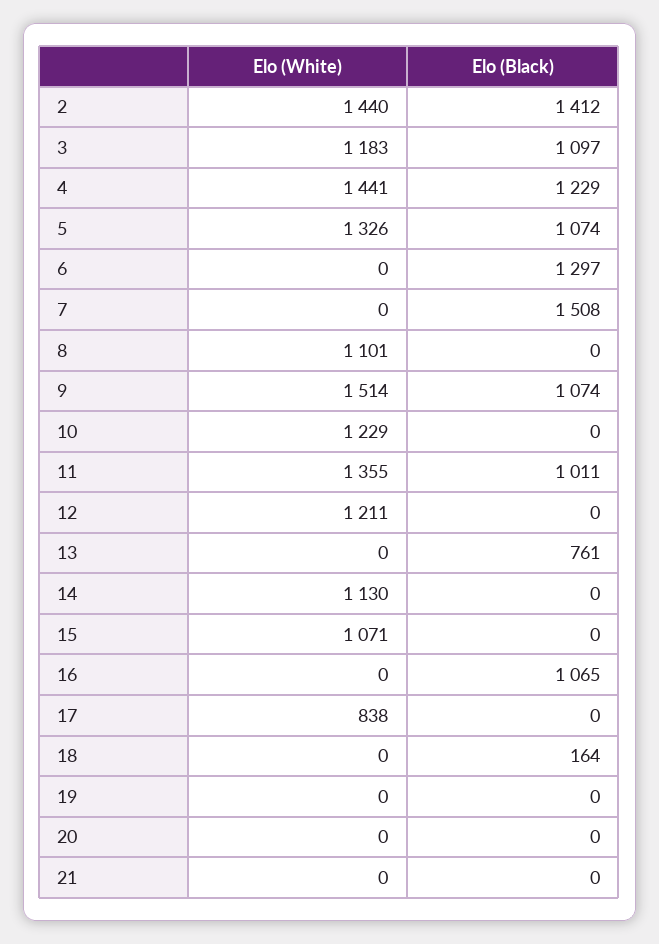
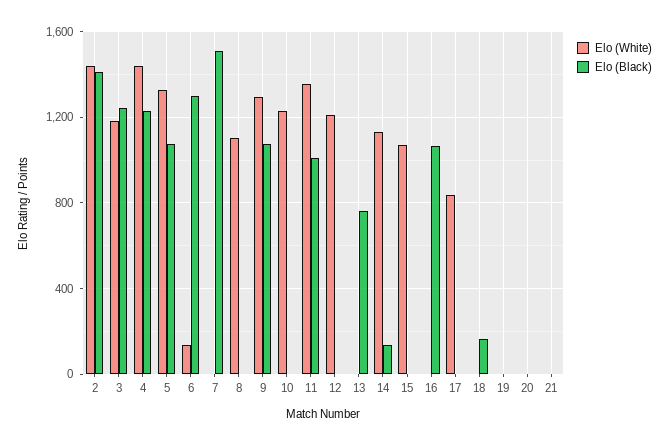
Elo (Black), 3: 1097 -> 1250
Elo (White), 6: 0 -> 150
Elo (White), 9: 1514 -> 1300
Elo (Black), 14: 0 -> 150

